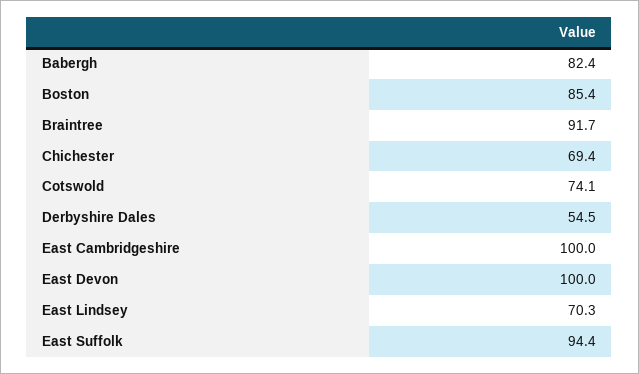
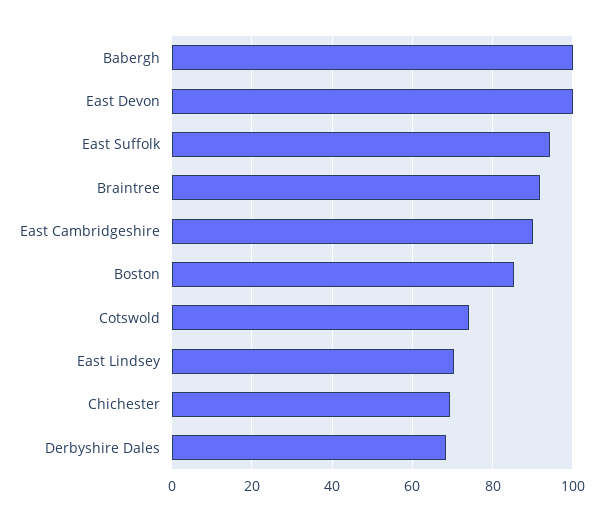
Babergh: 82.4 -> 100
Derbyshire Dales: 54.5 -> 68
East Cambridgeshire: 100 -> 90

